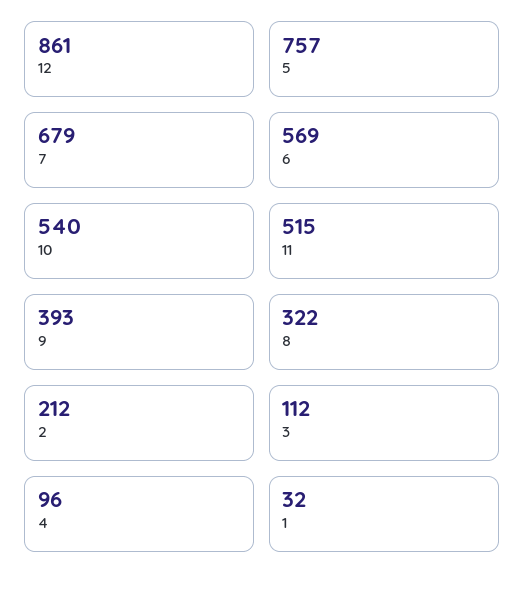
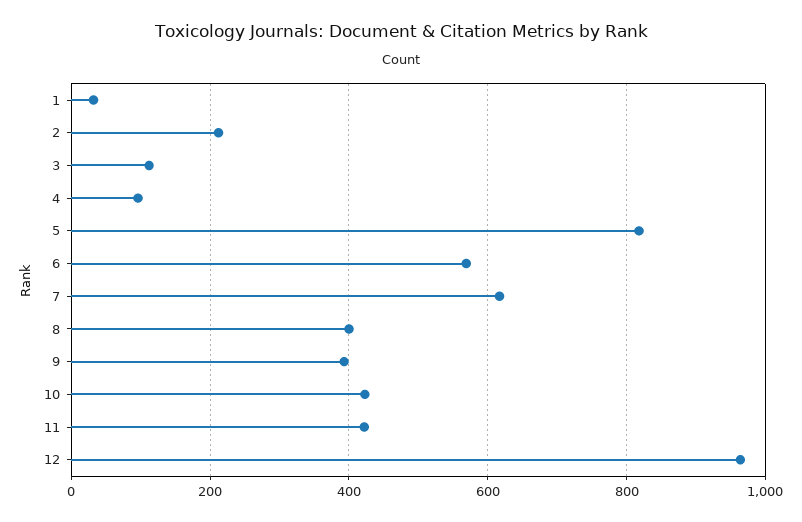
12: 861 -> 960
5: 757 -> 820
7: 679 -> 620
10: 540 -> 420
11: 515 -> 420
8: 322 -> 400

